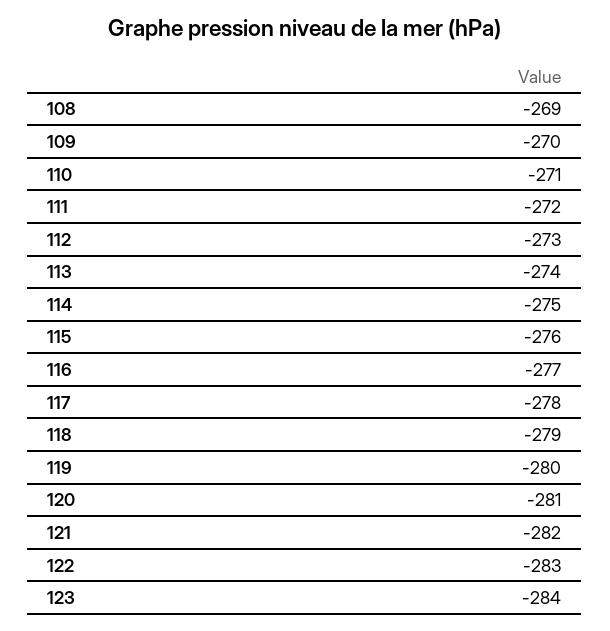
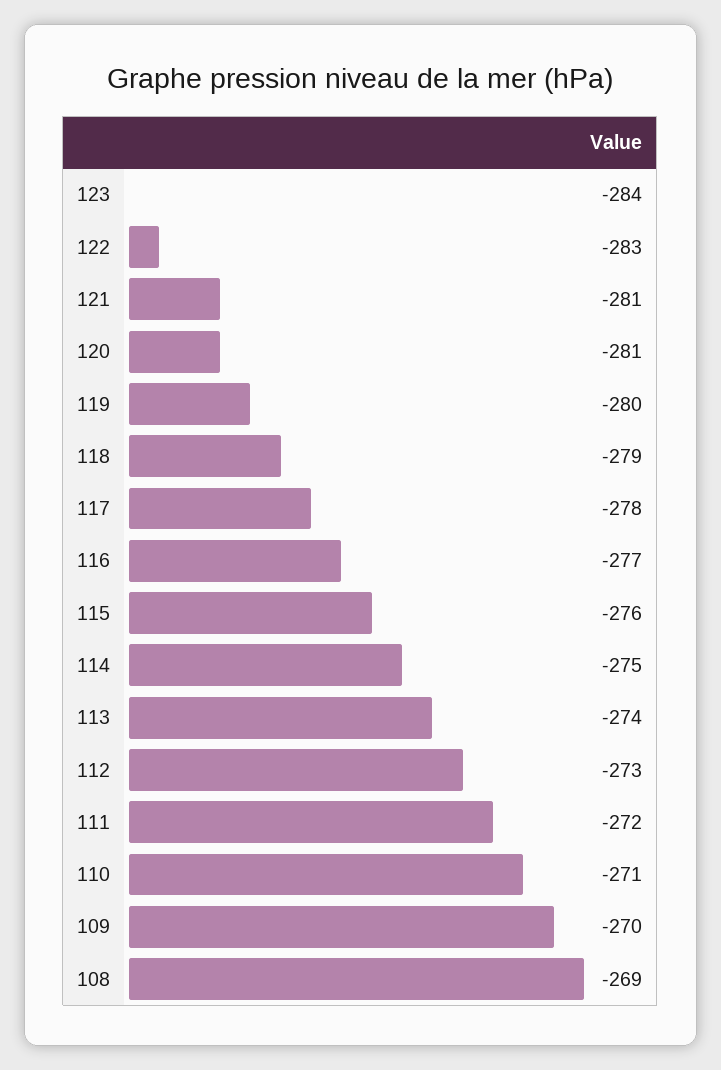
121: -282 -> -281

